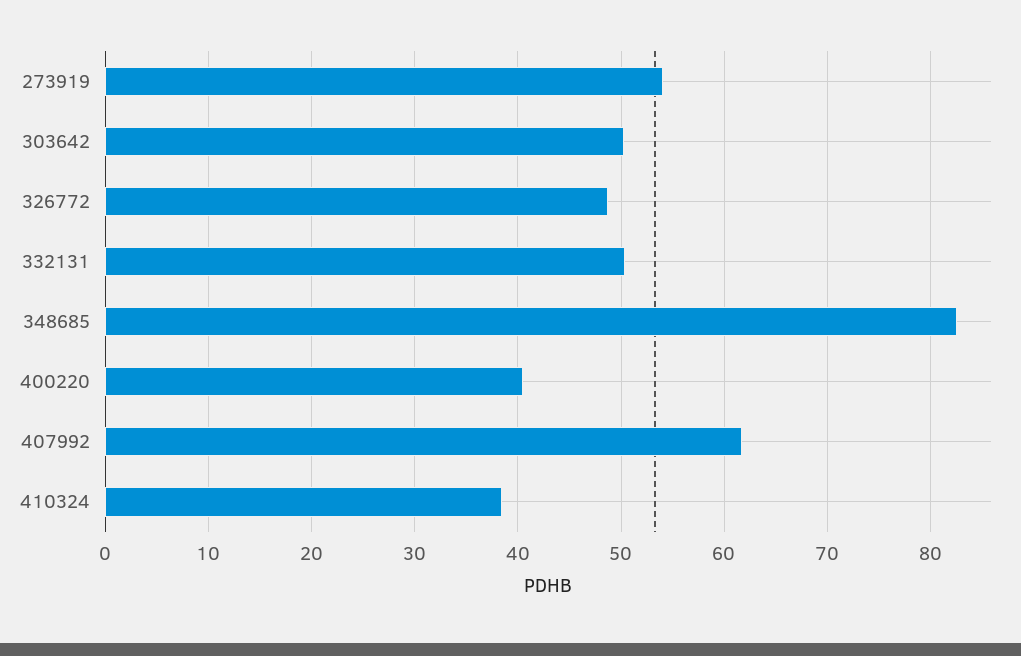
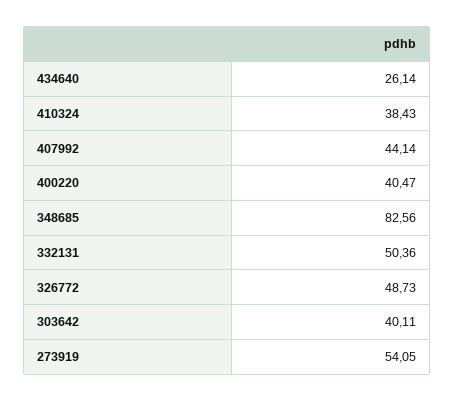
303642: 50 -> 40.11
407992: 62 -> 44.14
434640: none -> 26.14

